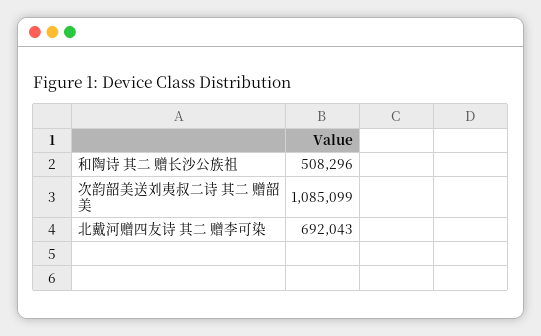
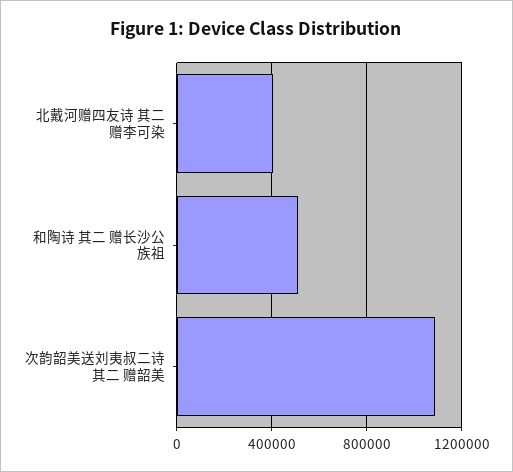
北戴河赠四友诗 其二 赠李可染: 692043 -> 400000

